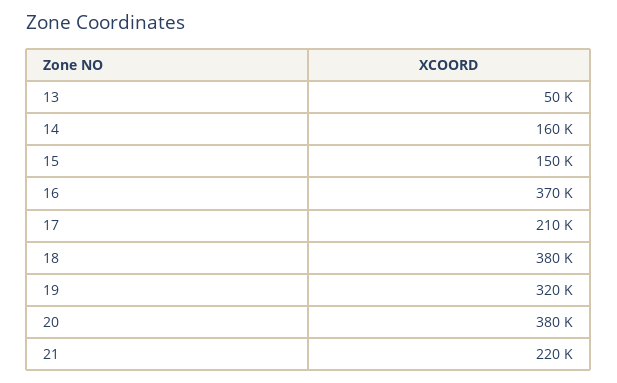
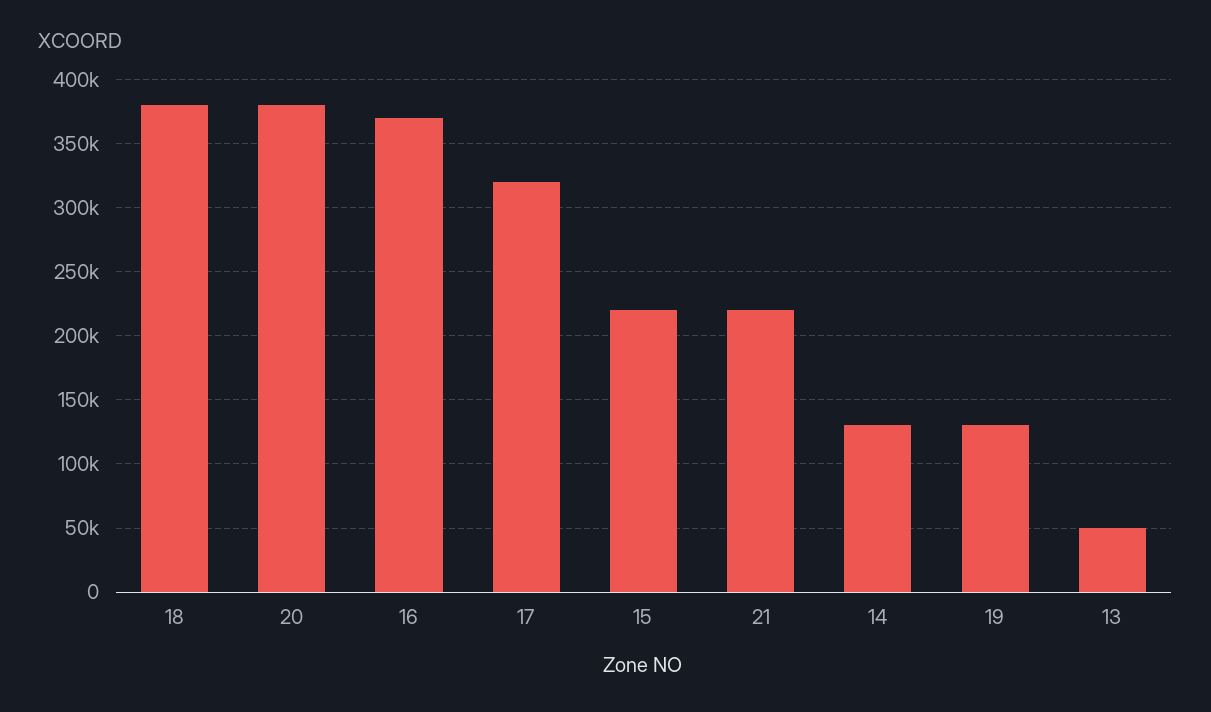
14: 160000 -> 130000
15: 150000 -> 220000
17: 210000 -> 320000
19: 320000 -> 130000

